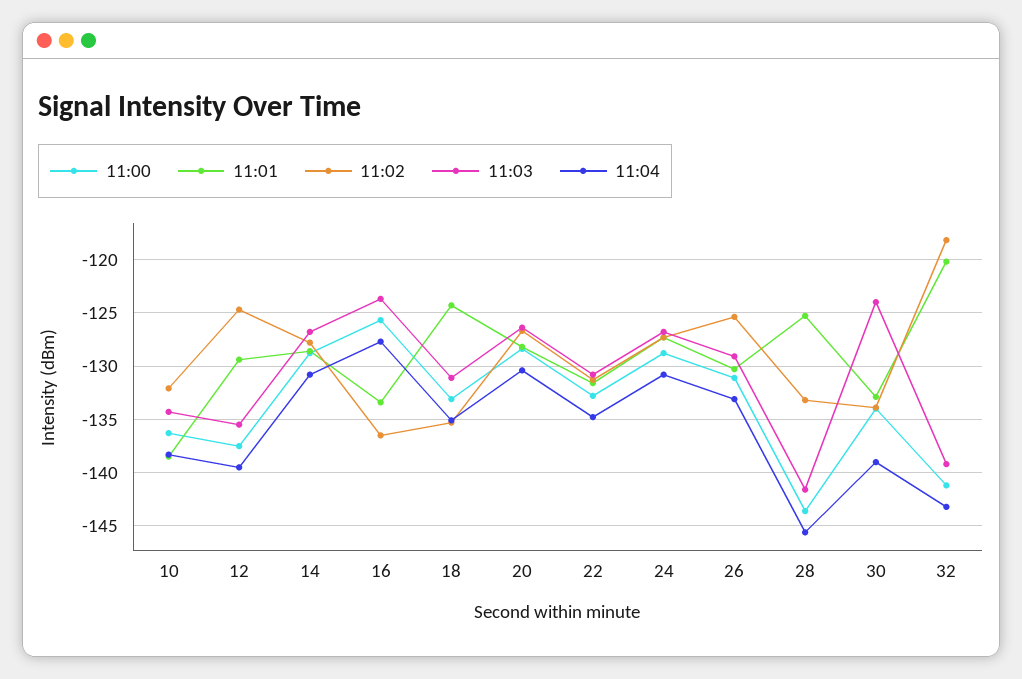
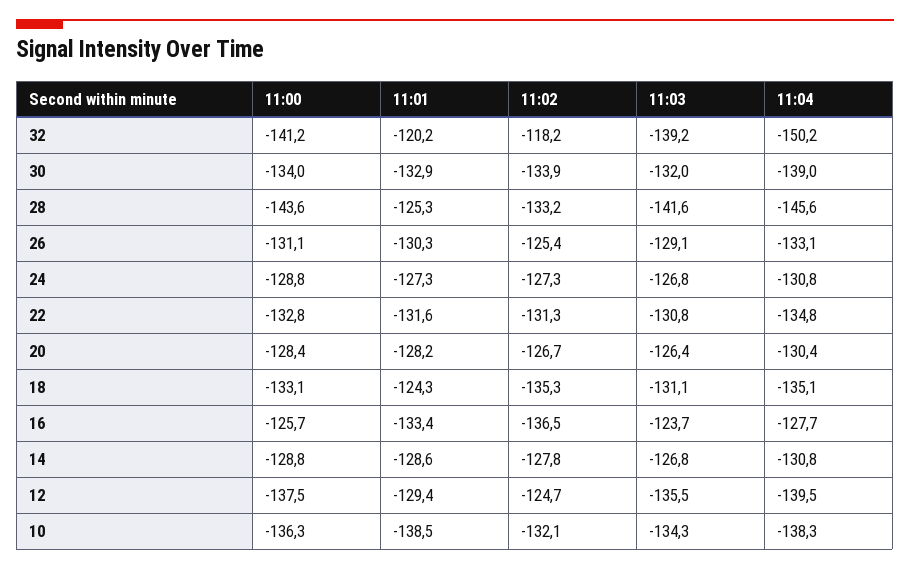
11:03, 30: -124 -> -132
11:04, 32: -143 -> -150.2

